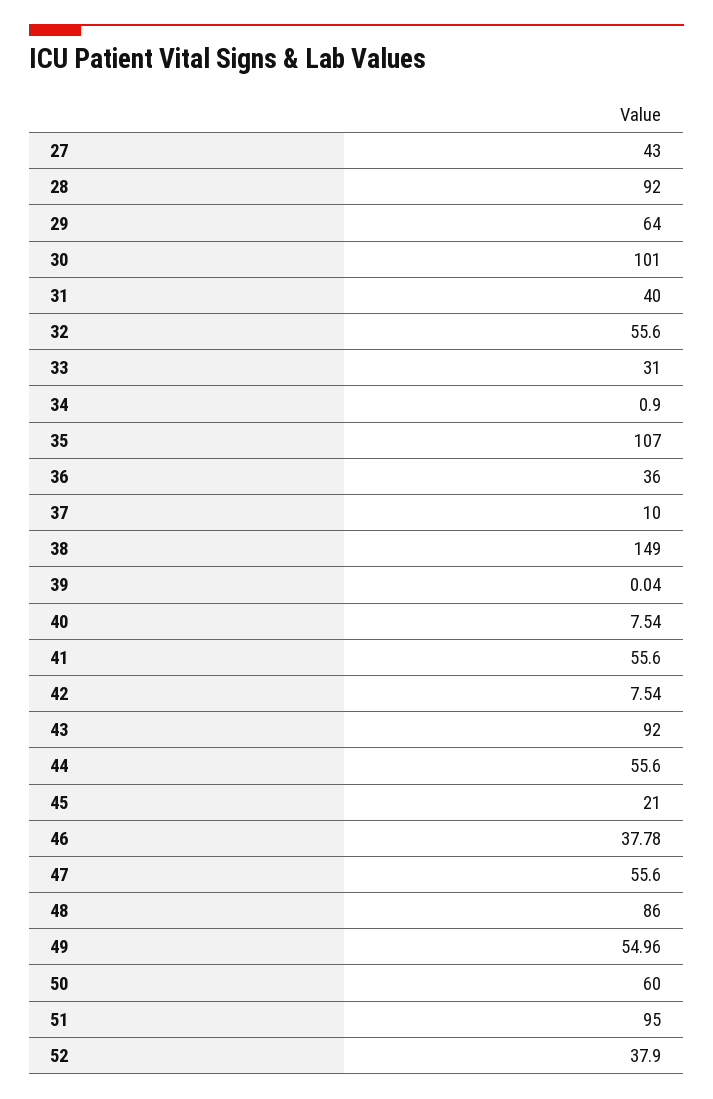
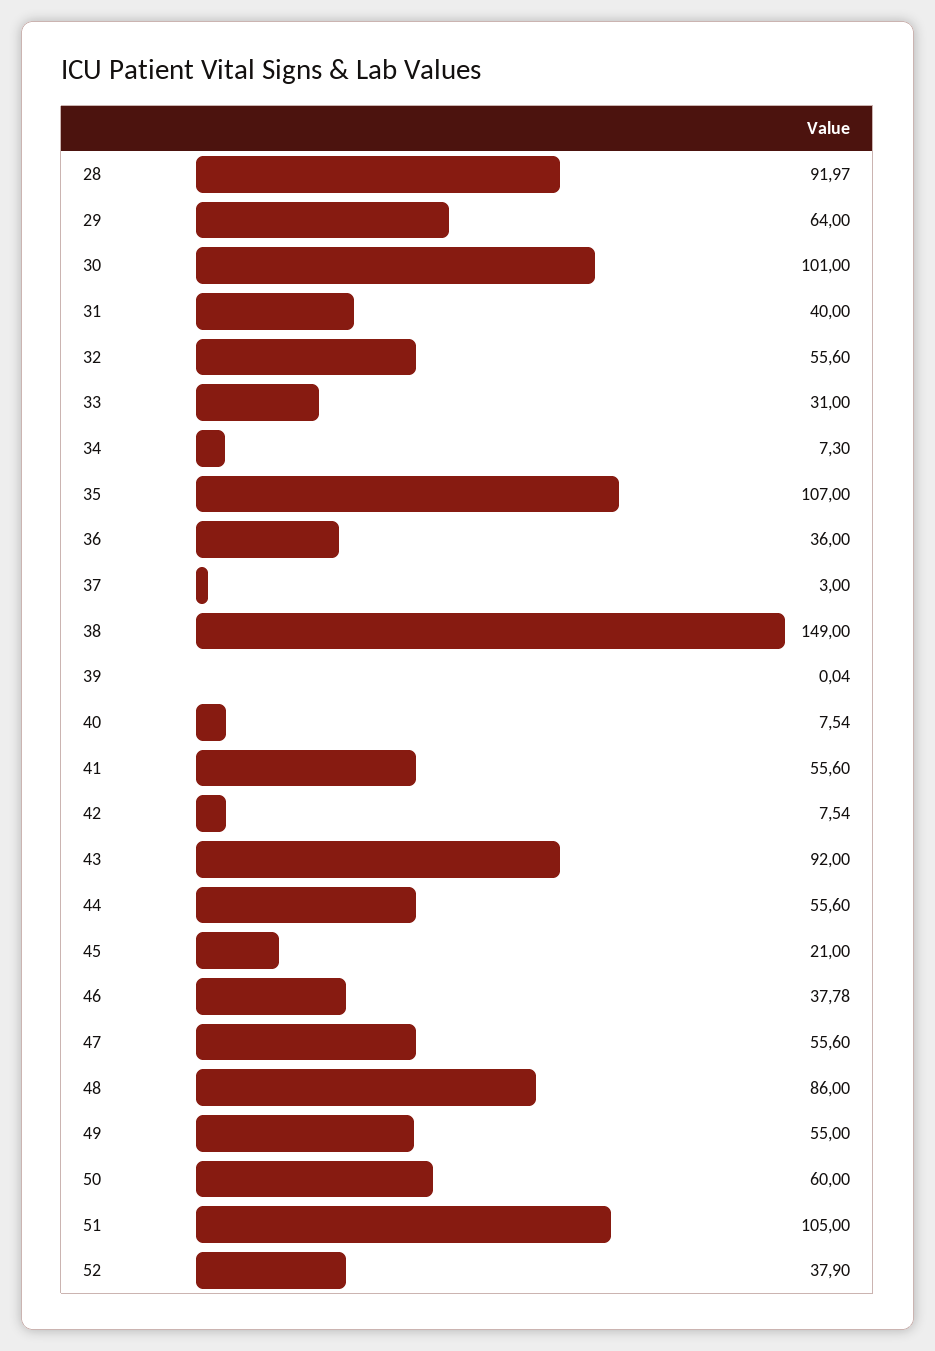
27: 43 -> none
28: 92 -> 91.97
34: 0.9 -> 7.3
37: 10 -> 3
49: 54.96 -> 55
51: 95 -> 105

